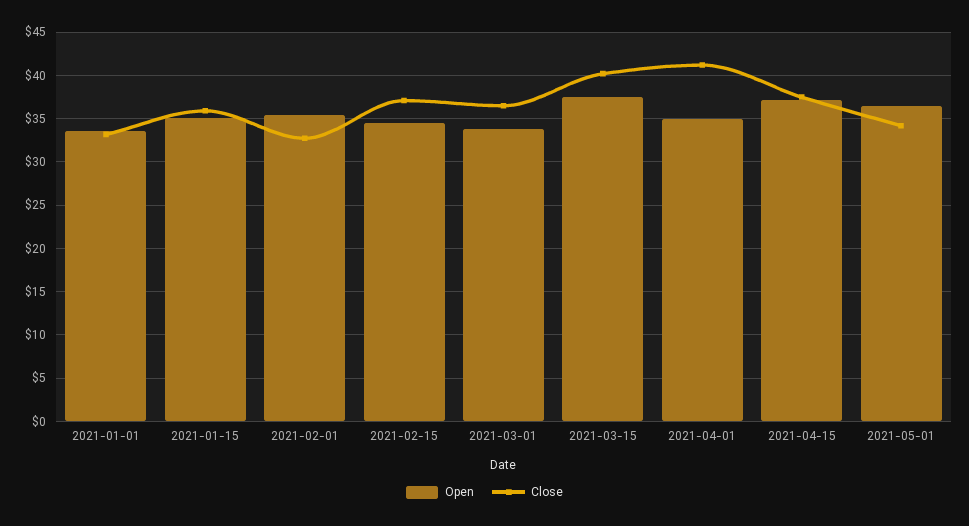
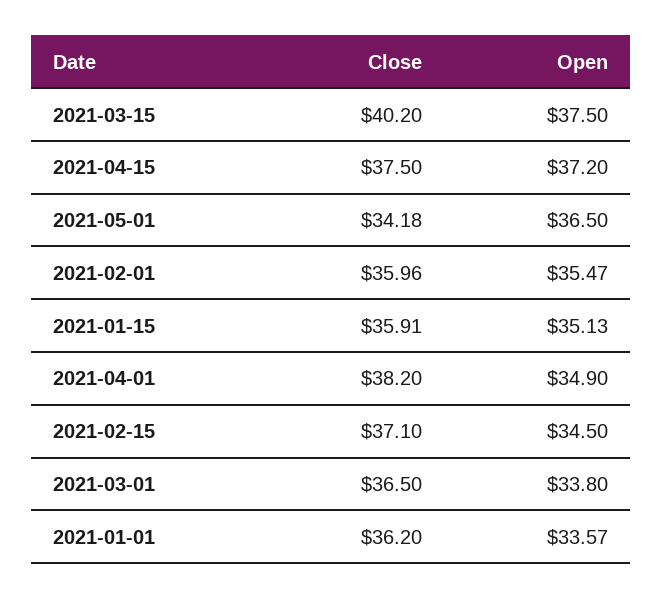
Close, 2021-01-01: 33 -> 36.2
Close, 2021-02-01: 33 -> 35.96
Close, 2021-04-01: 41 -> 38.2

